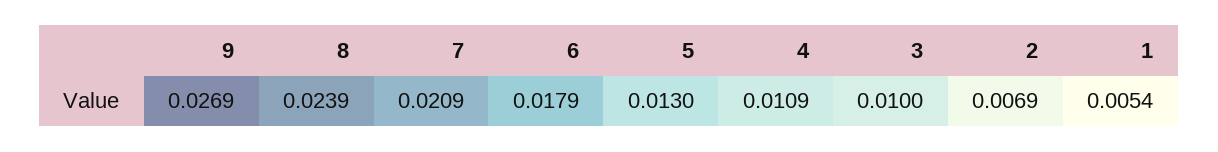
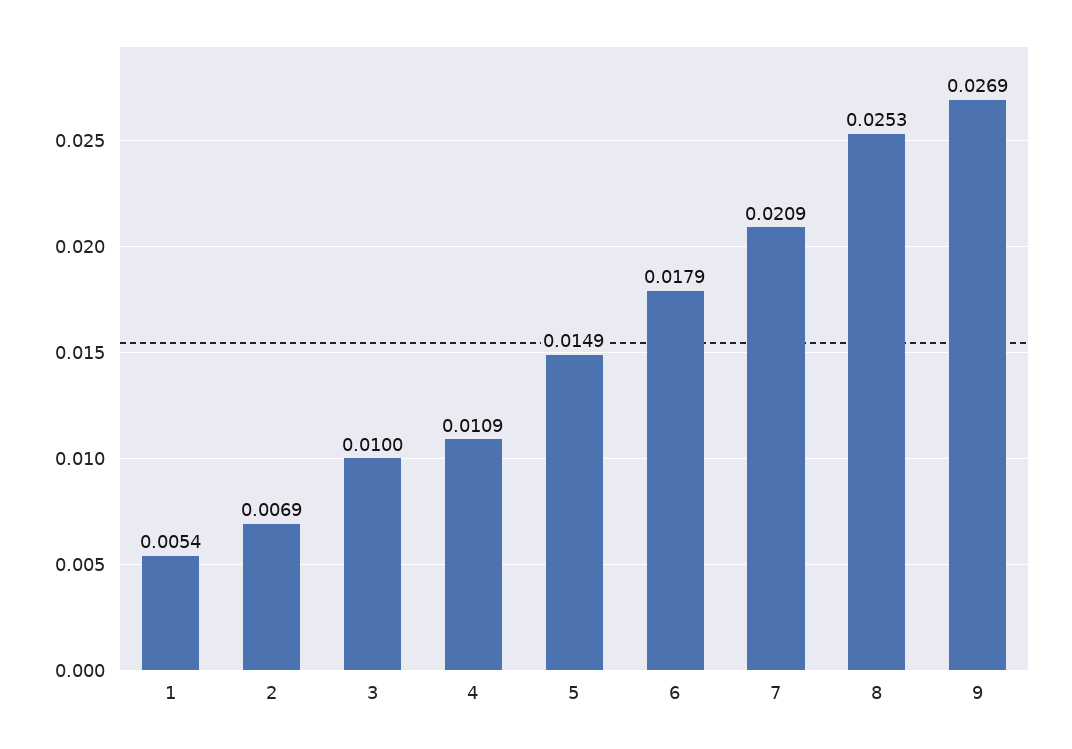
8: 0.0239 -> 0.0253
5: 0.013 -> 0.0149

